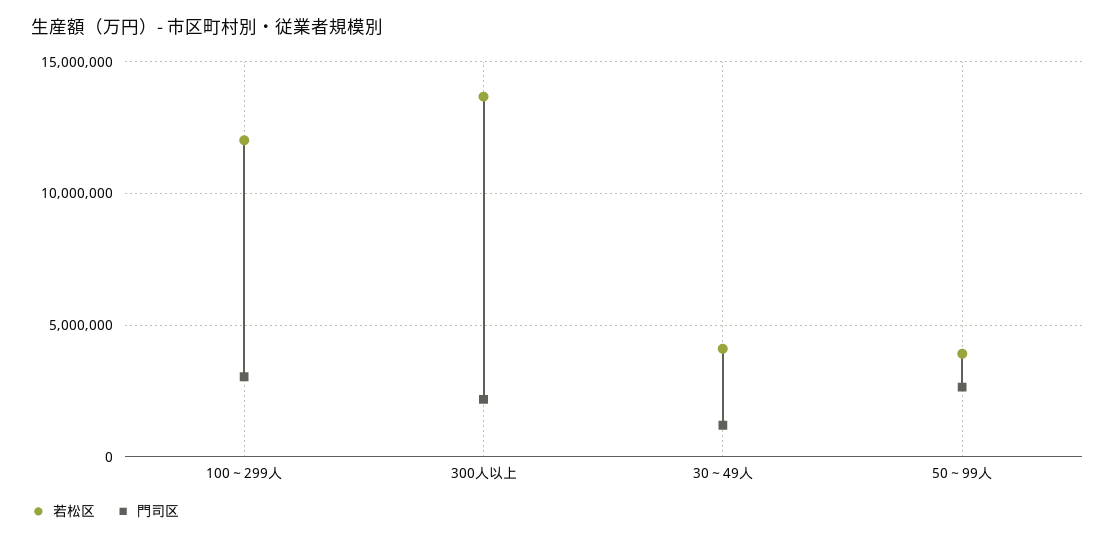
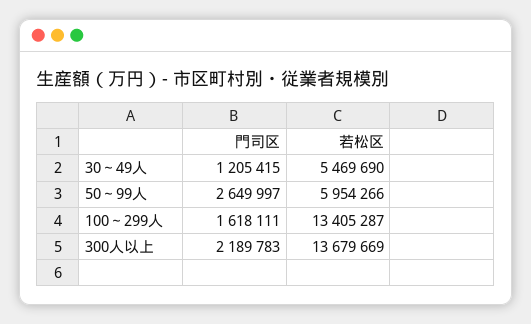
若松区, 100～299人: 12000000 -> 13405287
門司区, 100～299人: 3000000 -> 1618111
若松区, 30～49人: 4000000 -> 5469690
若松区, 50～99人: 4000000 -> 5954266

